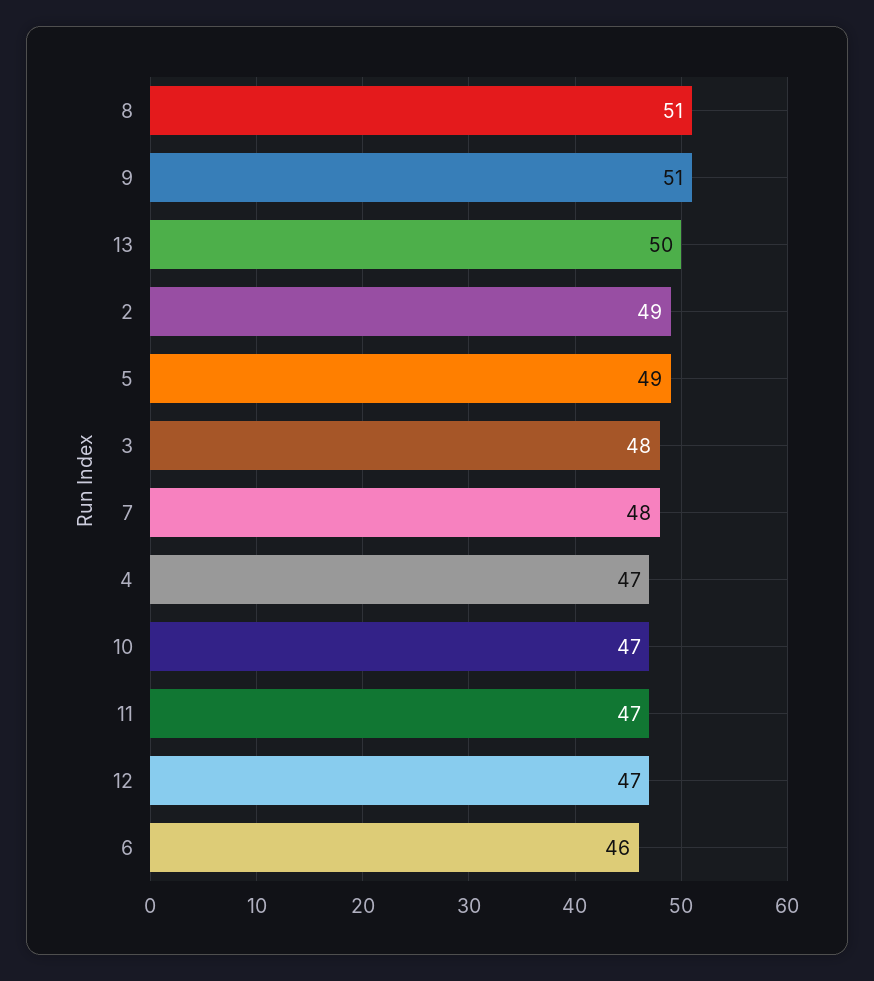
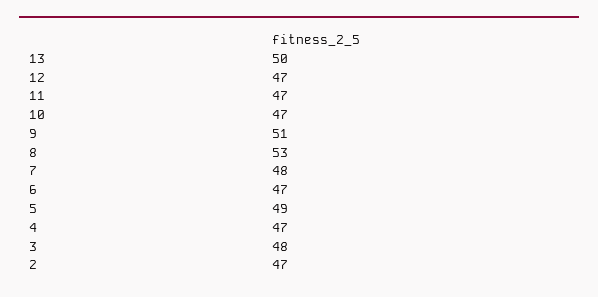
8: 51 -> 53
2: 49 -> 47
6: 46 -> 47

